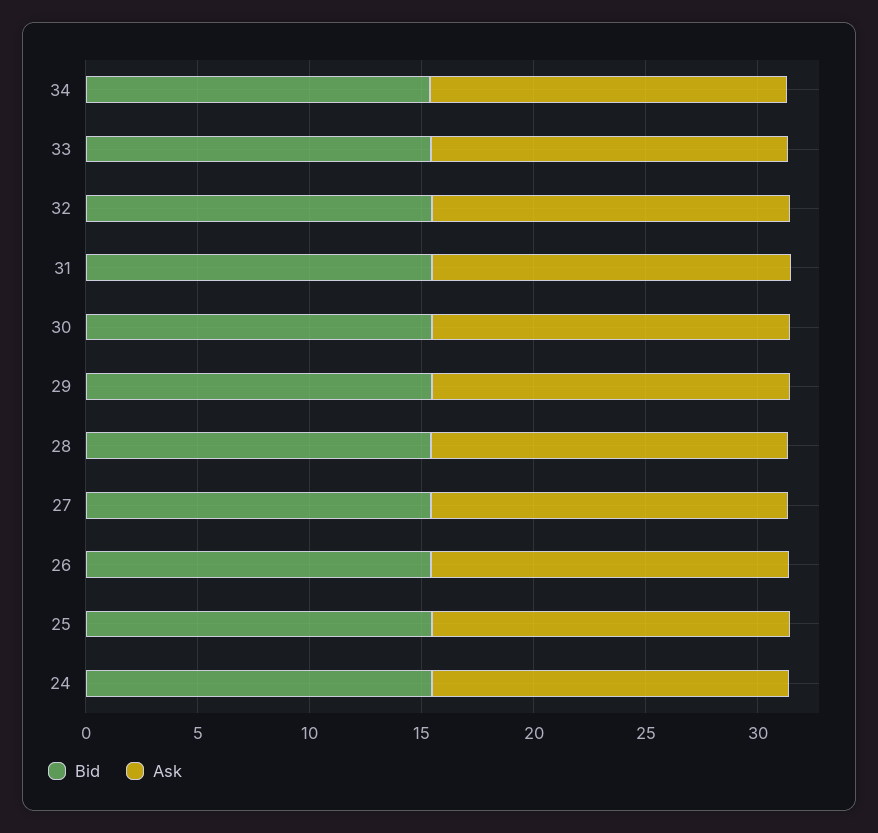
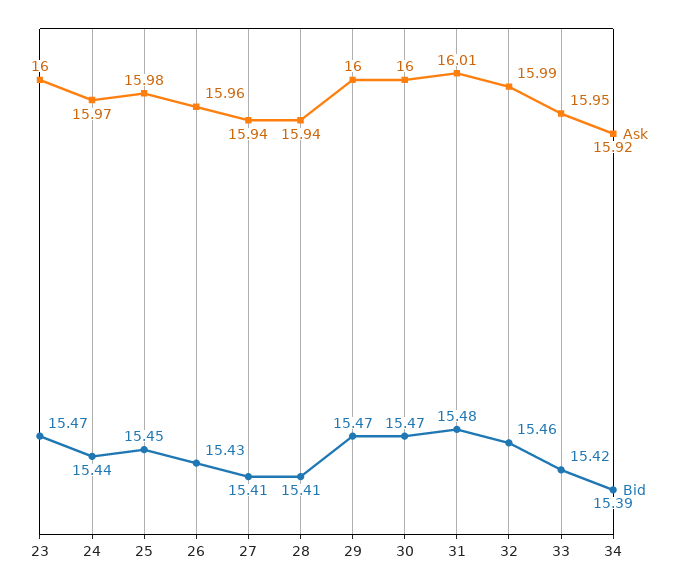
Ask, 23: none -> 16
Bid, 23: none -> 15.47

